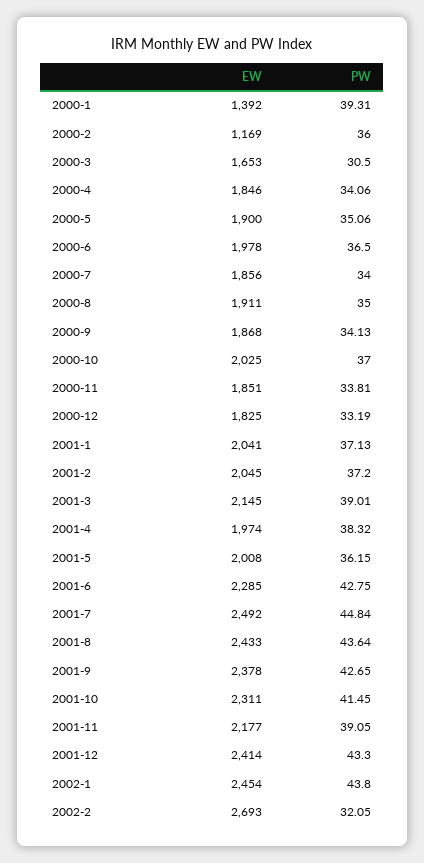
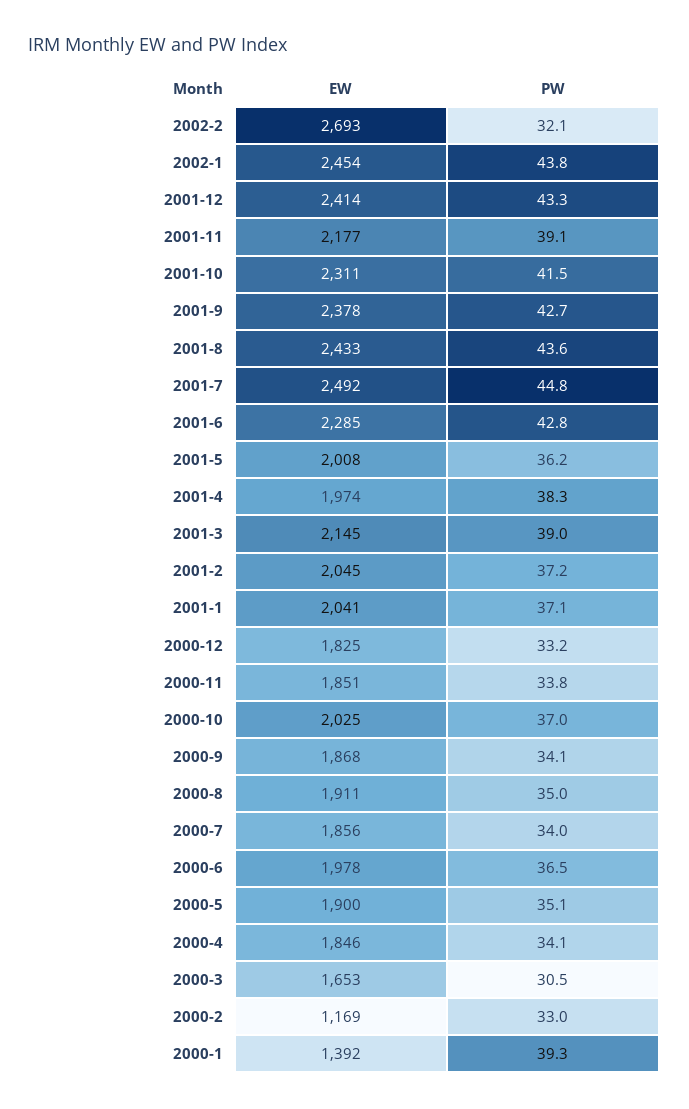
PW, 2000-2: 36 -> 33

